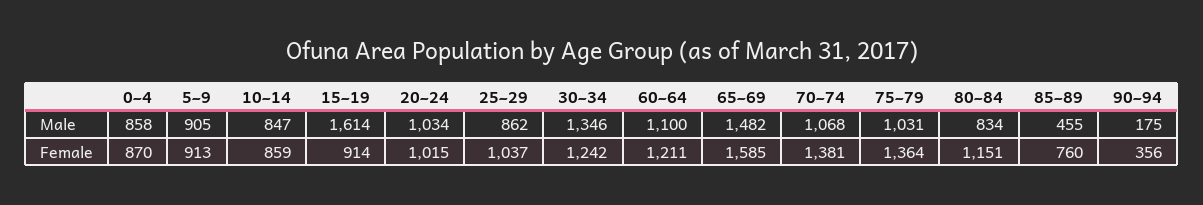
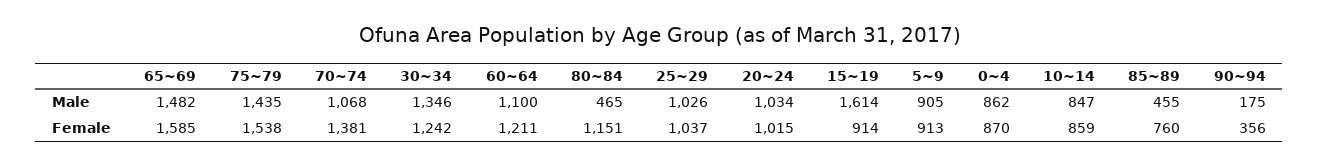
0~4, Male: 858 -> 862
25~29, Male: 862 -> 1026
75~79, Male: 1031 -> 1435
80~84, Male: 834 -> 465
75~79, Female: 1364 -> 1538

